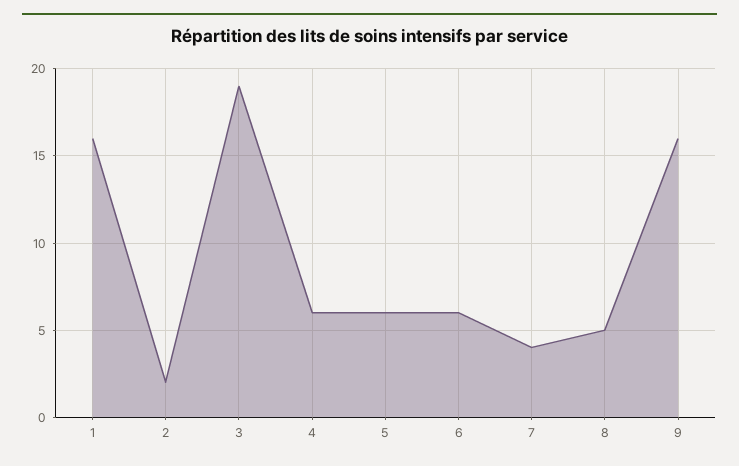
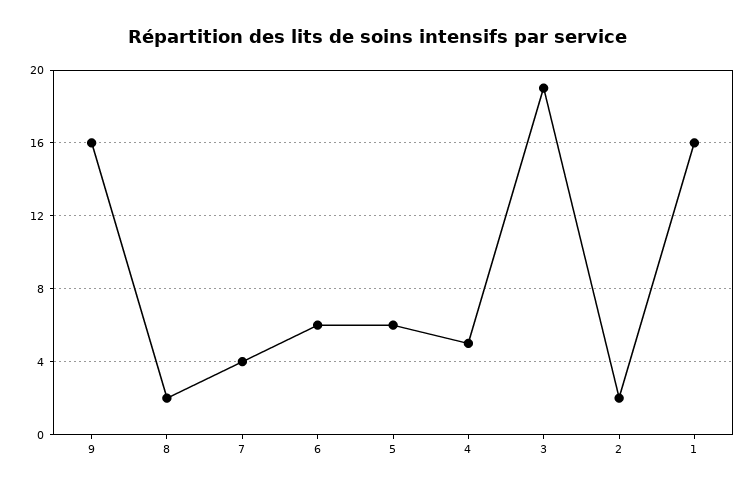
4: 6 -> 5
8: 5 -> 2

